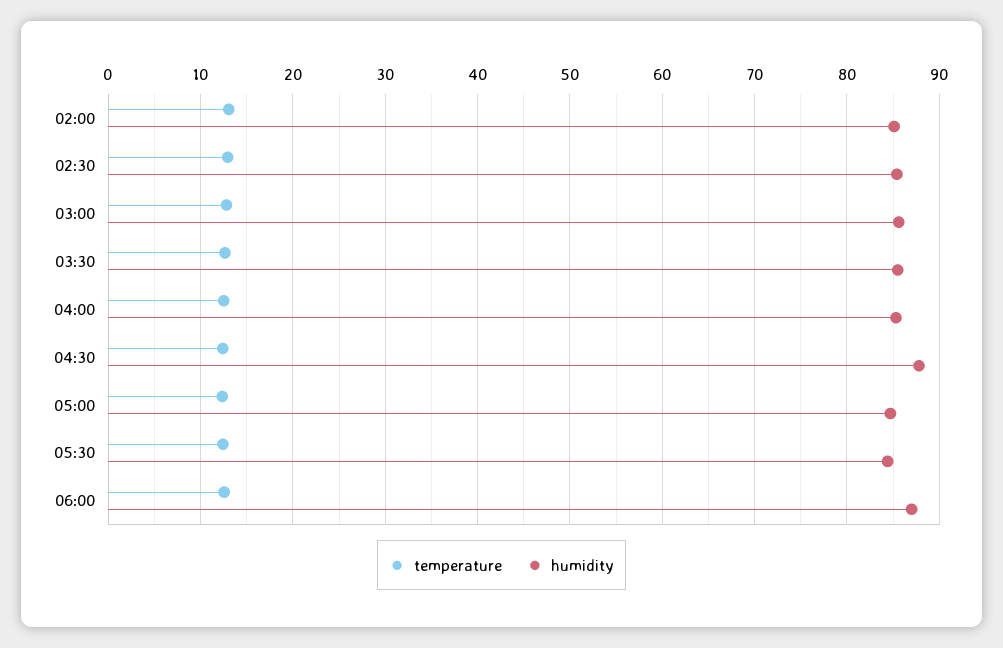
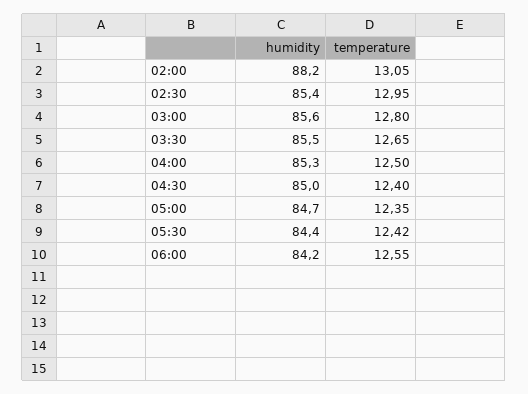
humidity, 02:00: 85 -> 88.2
humidity, 04:30: 88 -> 85
humidity, 06:00: 87 -> 84.2

